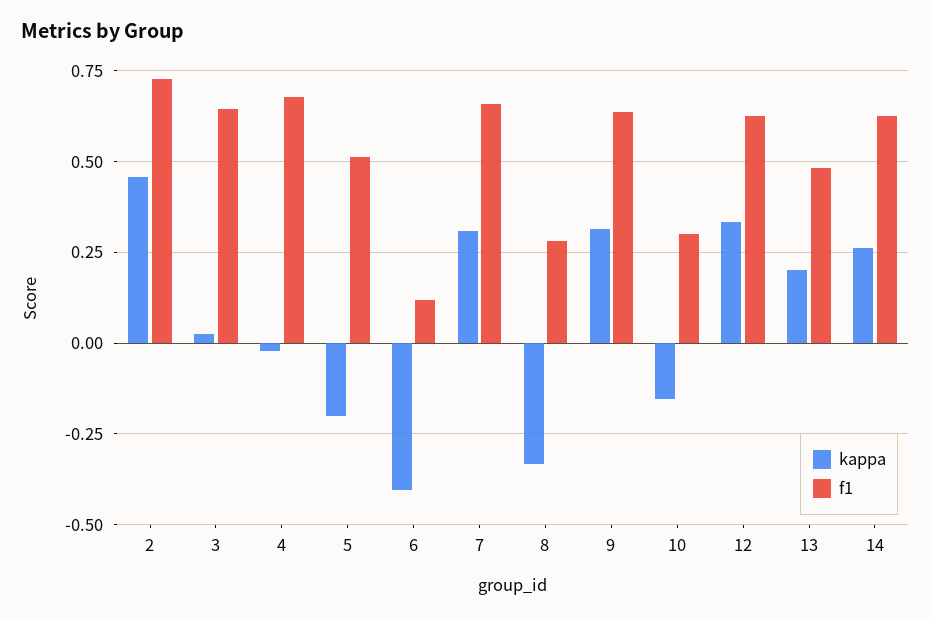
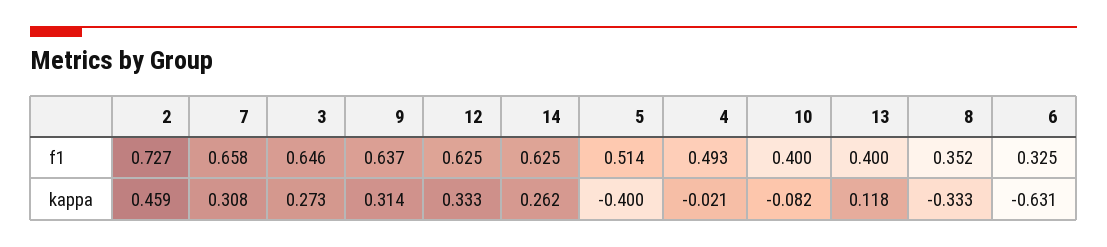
kappa, 3: 0.025 -> 0.273
f1, 4: 0.675 -> 0.493
kappa, 5: -0.2 -> -0.4
kappa, 6: -0.4 -> -0.631
f1, 6: 0.125 -> 0.325
f1, 8: 0.275 -> 0.352
kappa, 10: -0.15 -> -0.082
f1, 10: 0.3 -> 0.4
kappa, 13: 0.2 -> 0.118
f1, 13: 0.475 -> 0.4

